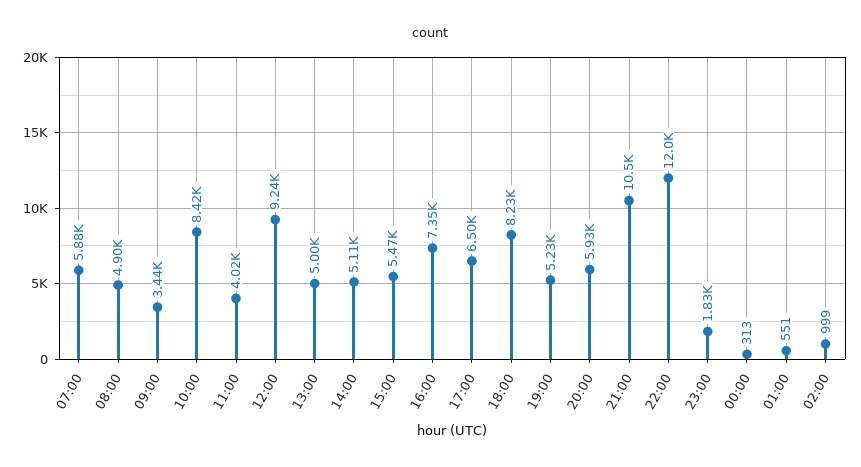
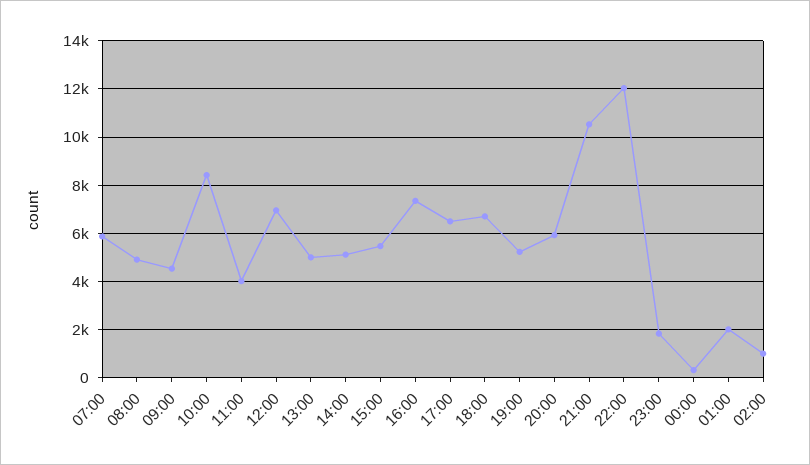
09:00: 3440 -> 4500
12:00: 9240 -> 7000
18:00: 8230 -> 6750
01:00: 551 -> 2000

